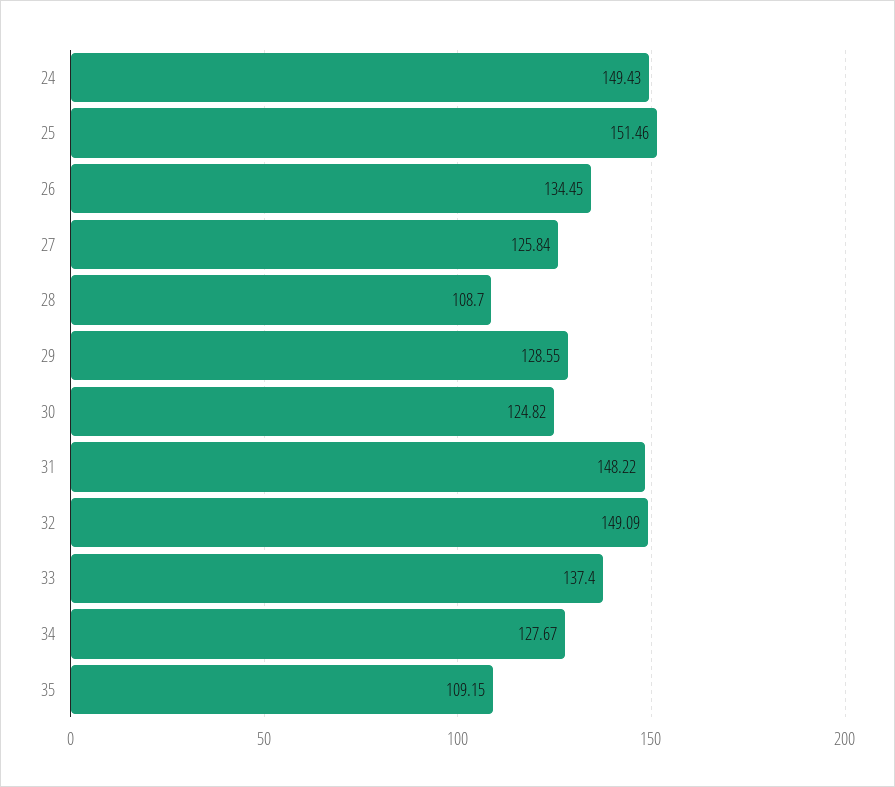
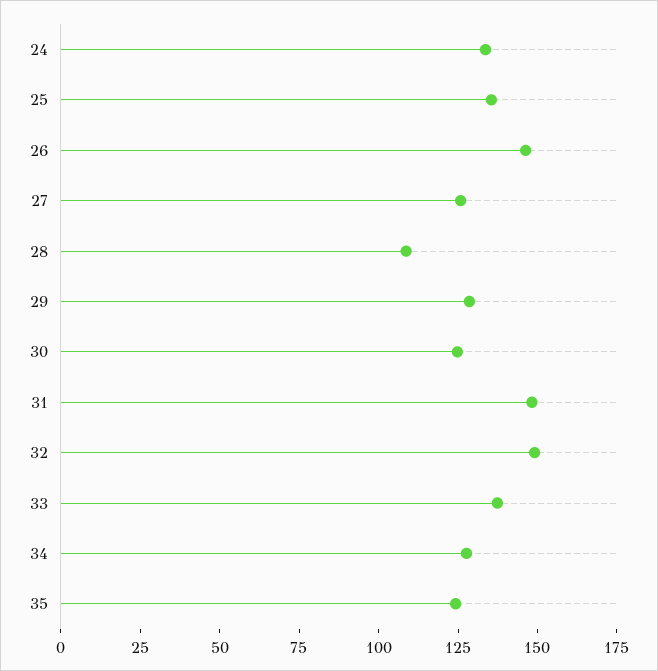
24: 149.43 -> 135
25: 151.46 -> 135
26: 134.45 -> 145
35: 109.15 -> 125

